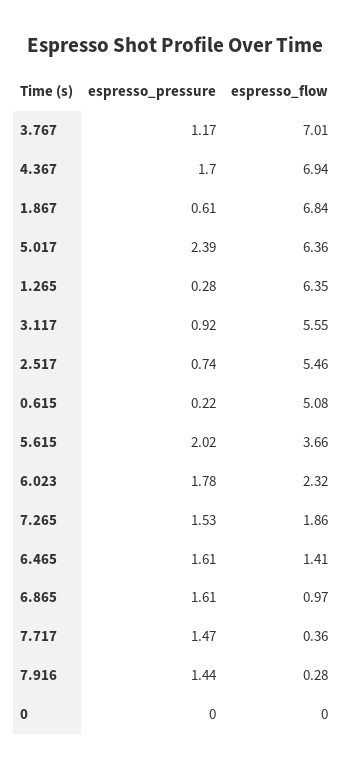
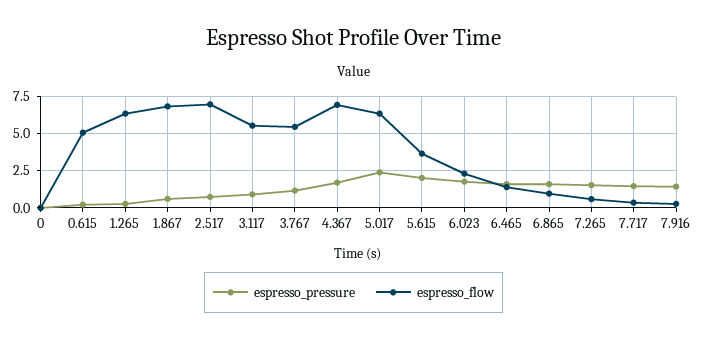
espresso_flow, 3.767: 7.01 -> 5.5
espresso_flow, 2.517: 5.46 -> 7
espresso_flow, 7.265: 1.86 -> 0.5

